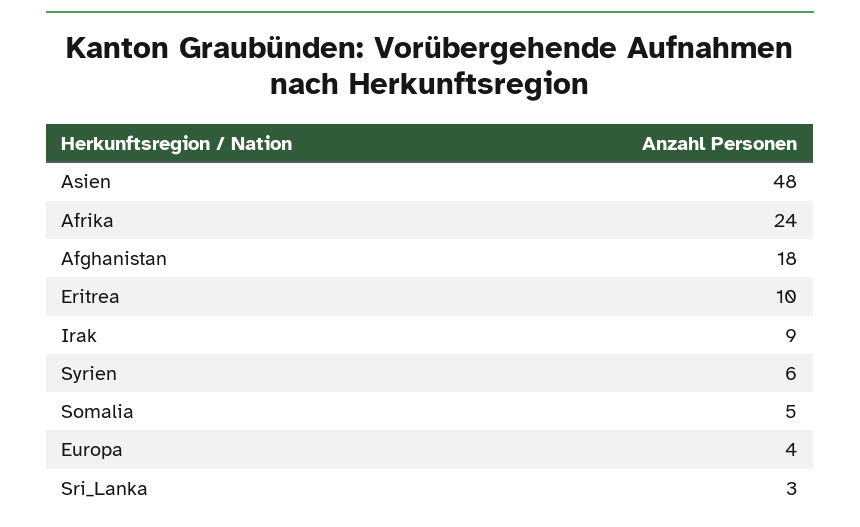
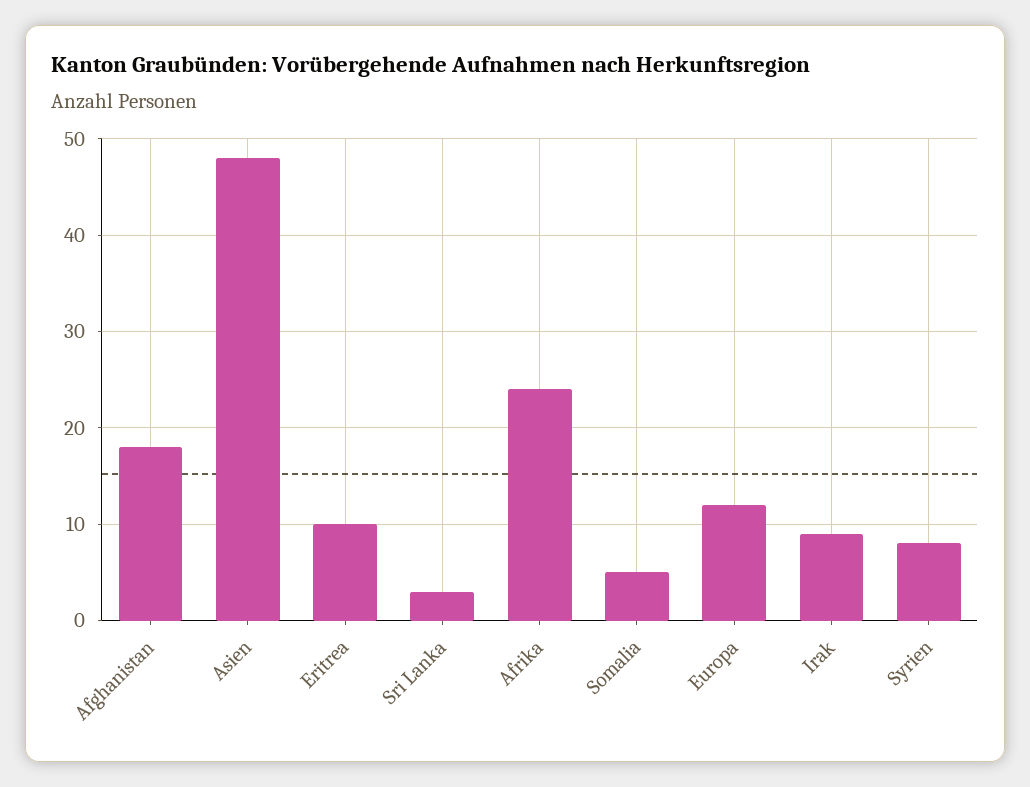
Syrien: 6 -> 8
Europa: 4 -> 12

